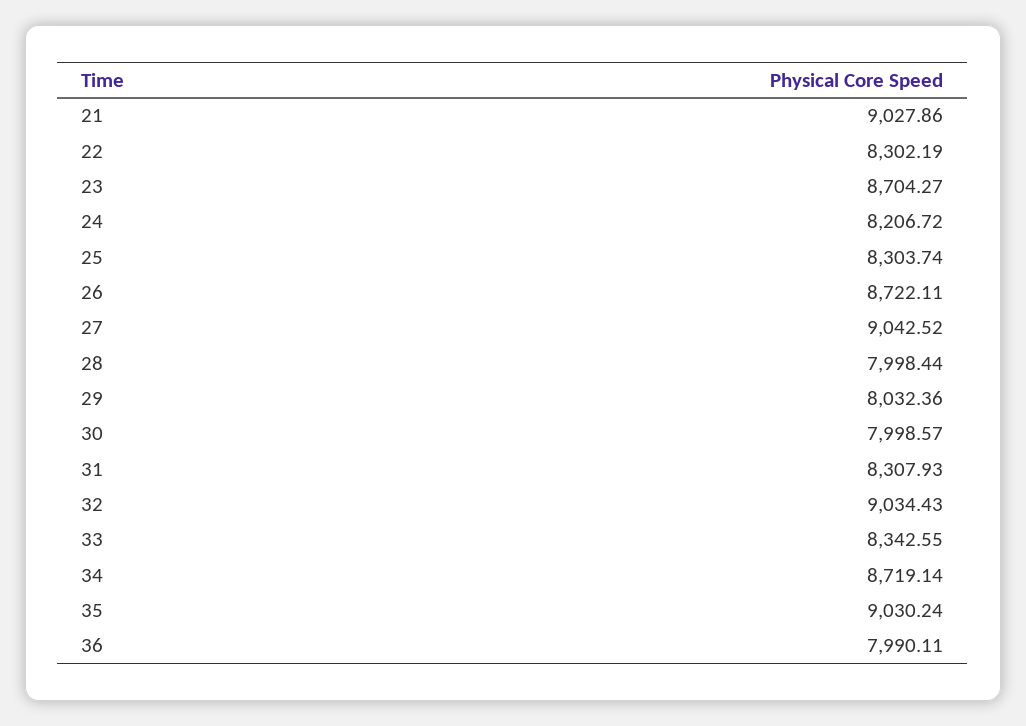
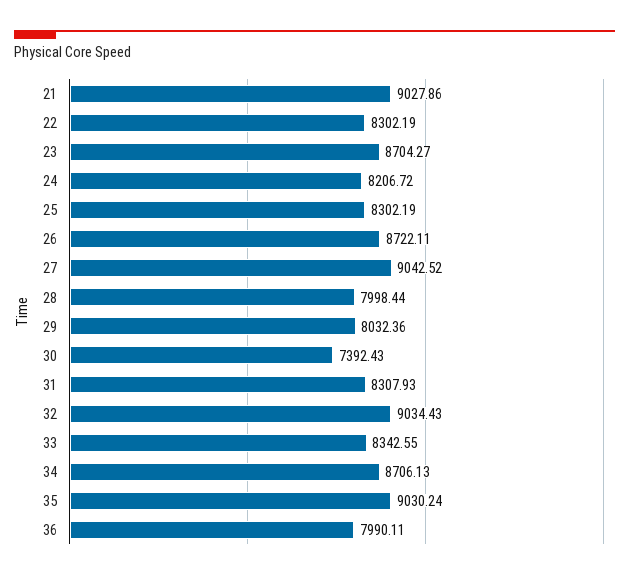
25: 8303.74 -> 8302.19
30: 7998.57 -> 7392.43
34: 8719.14 -> 8706.13

